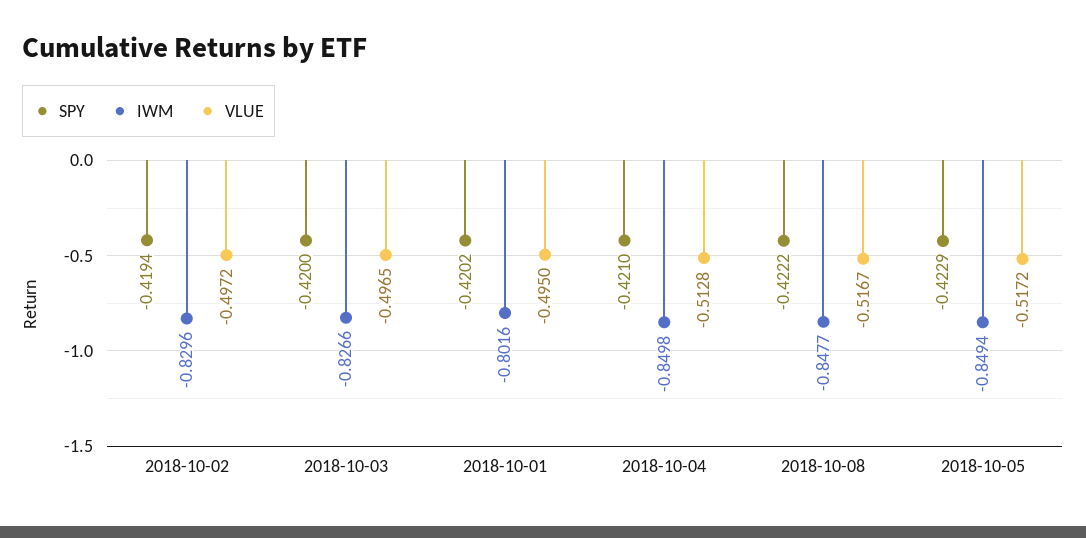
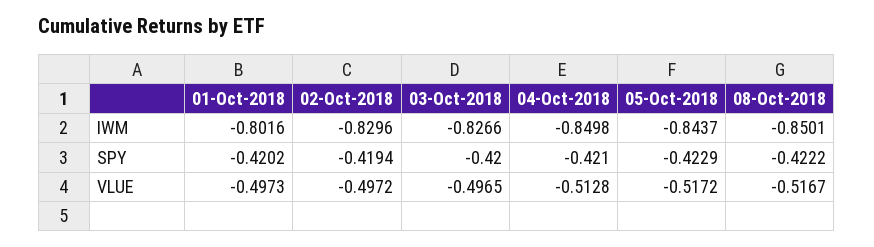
VLUE, 2018-10-01: -0.495 -> -0.4973
IWM, 2018-10-08: -0.8477 -> -0.8501
IWM, 2018-10-05: -0.8494 -> -0.8437

